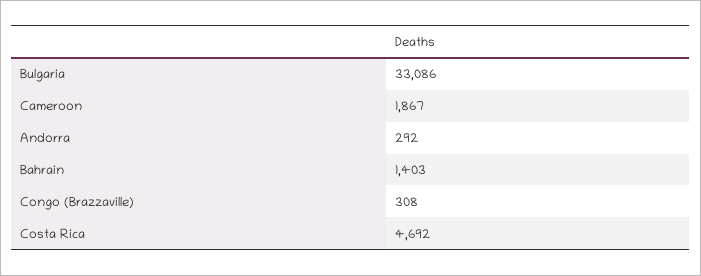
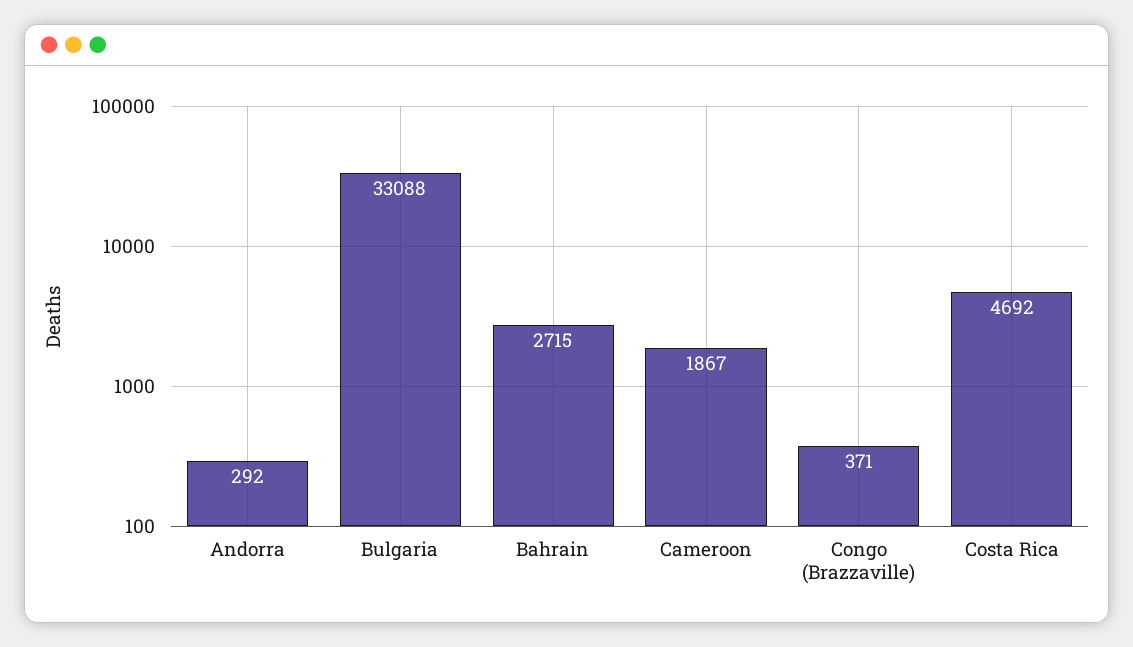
Bulgaria: 33086 -> 33088
Bahrain: 1403 -> 2715
Congo (Brazzaville): 308 -> 371

